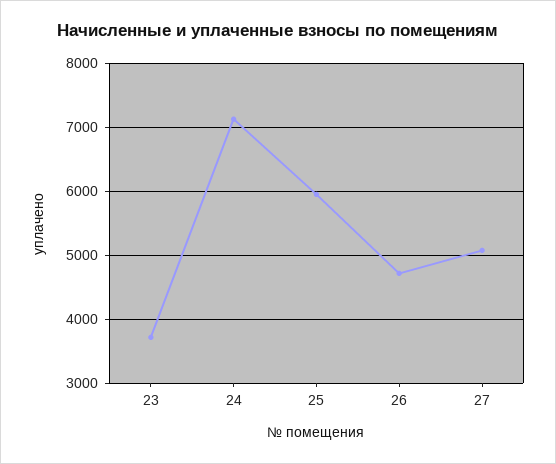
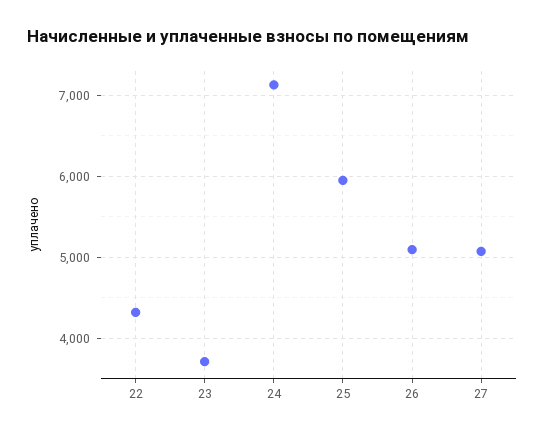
26: 4700 -> 5100
22: none -> 4300

